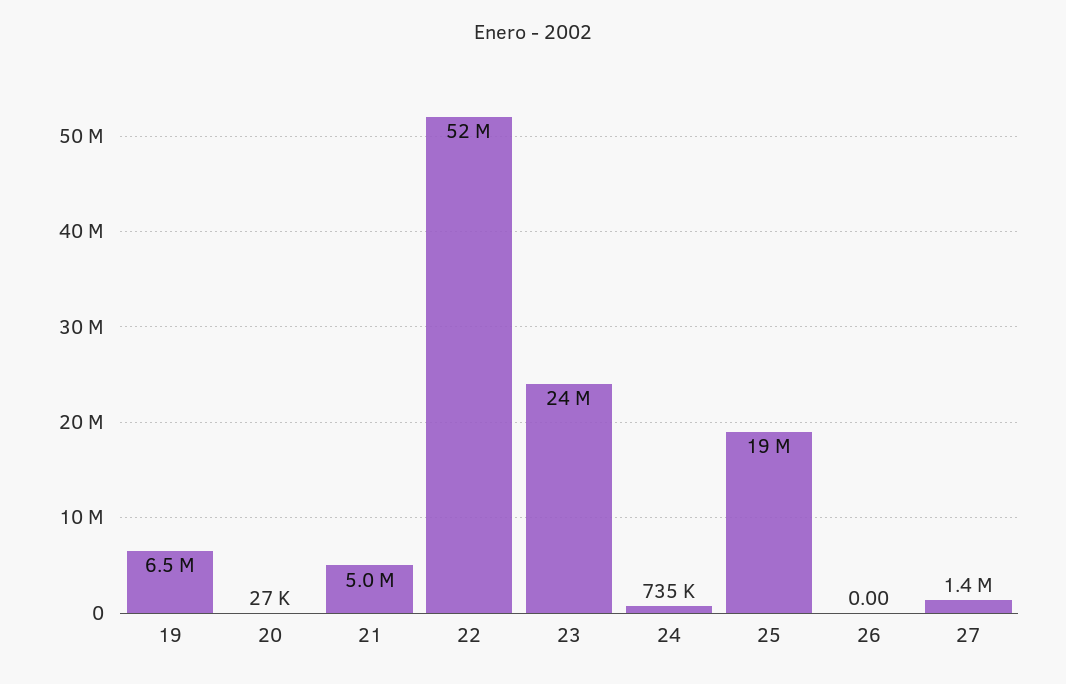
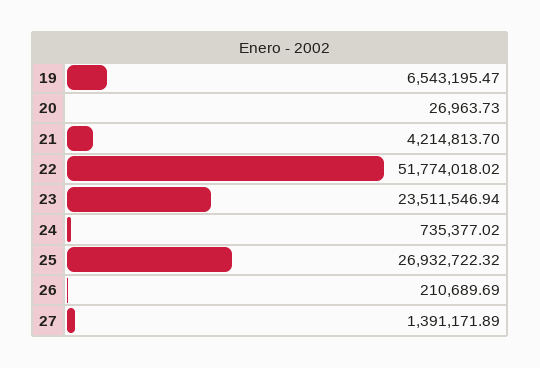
21: 5000000 -> 4214813.7
25: 19000000 -> 26932722.32
26: 0 -> 210689.69

